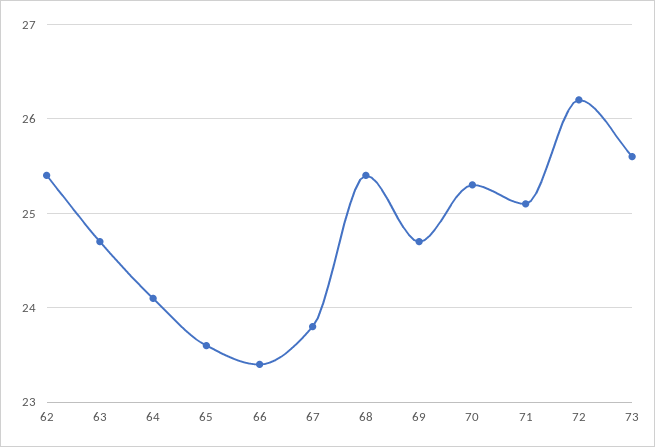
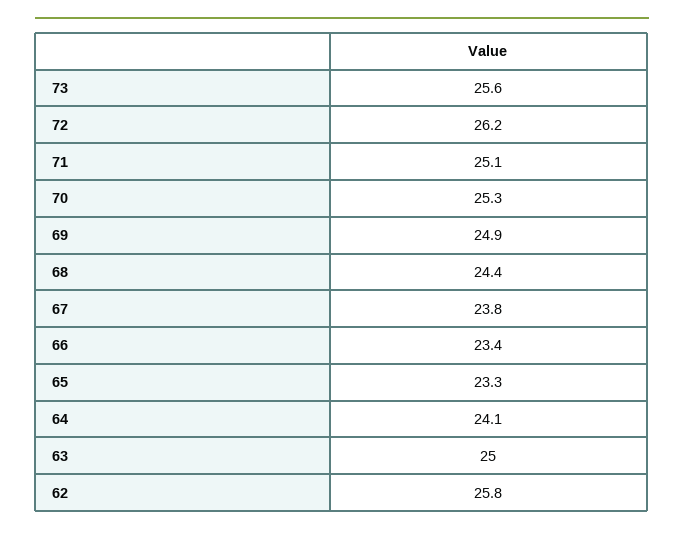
62: 25.4 -> 25.8
63: 24.7 -> 25
65: 23.6 -> 23.3
68: 25.4 -> 24.4
69: 24.7 -> 24.9

